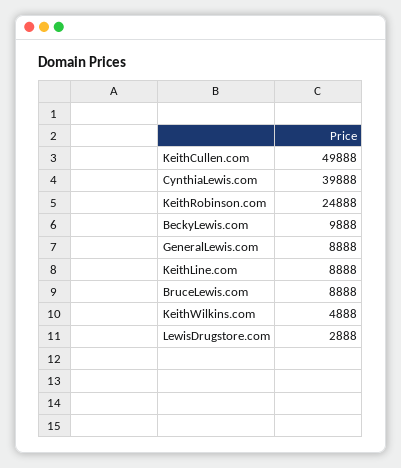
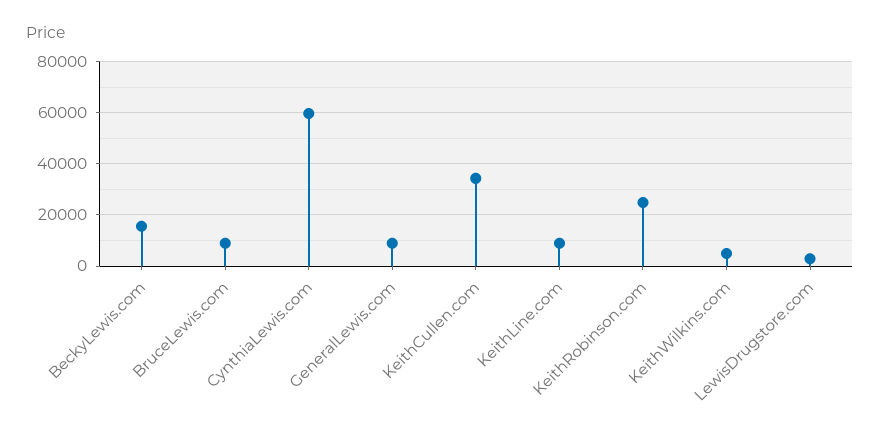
KeithCullen.com: 49888 -> 35000
CynthiaLewis.com: 39888 -> 60000
BeckyLewis.com: 9888 -> 15000

